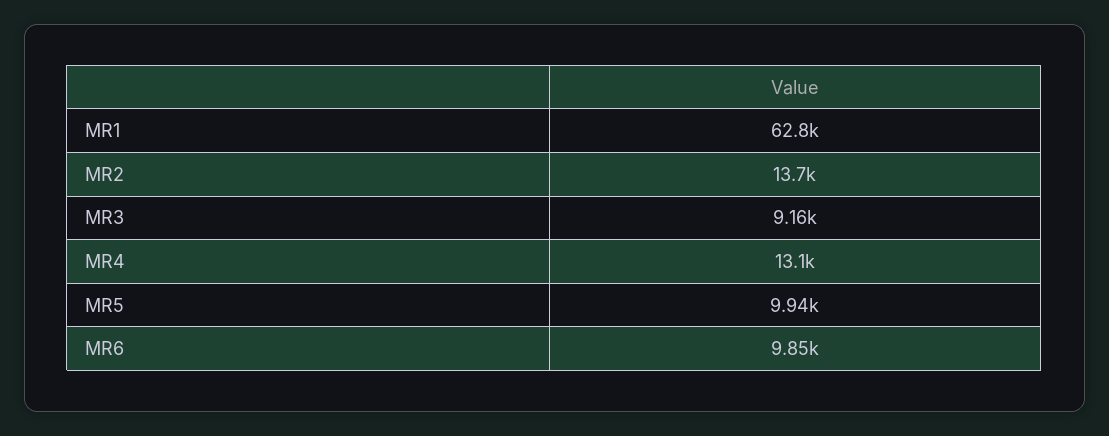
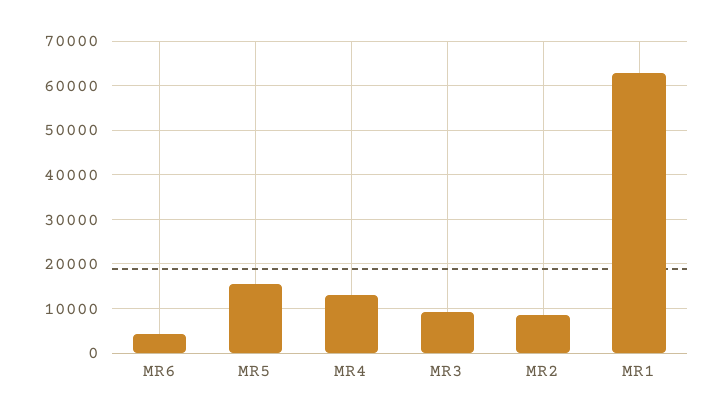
MR2: 13700 -> 8000
MR5: 9940 -> 16000
MR6: 9850 -> 4000

